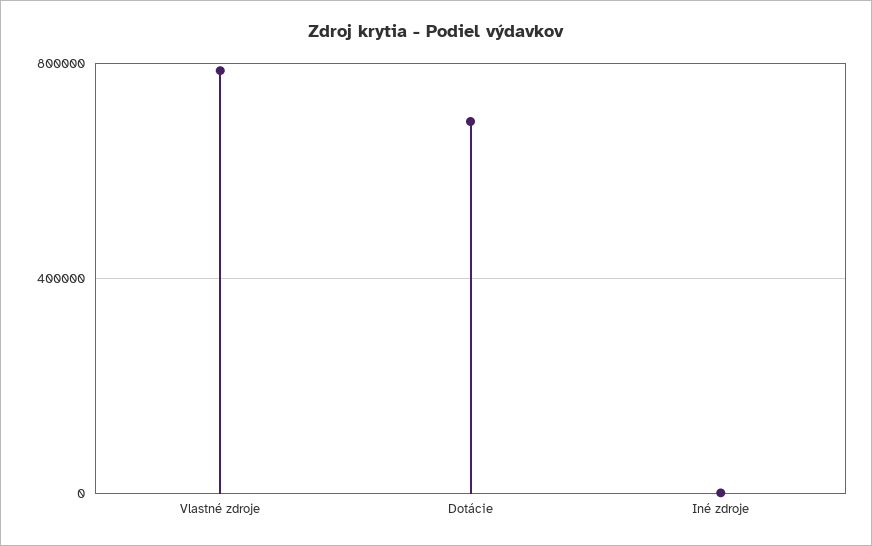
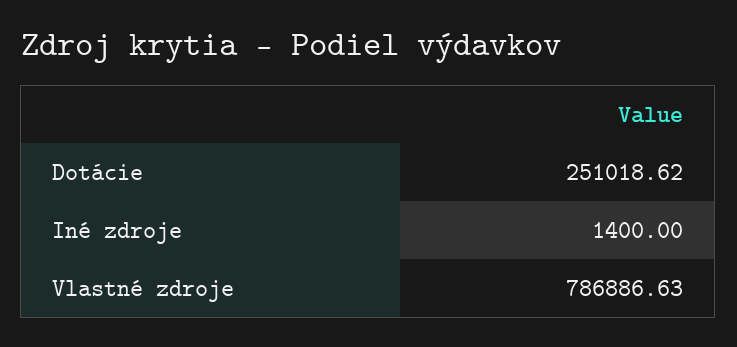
Dotácie: 700000 -> 251018.62

